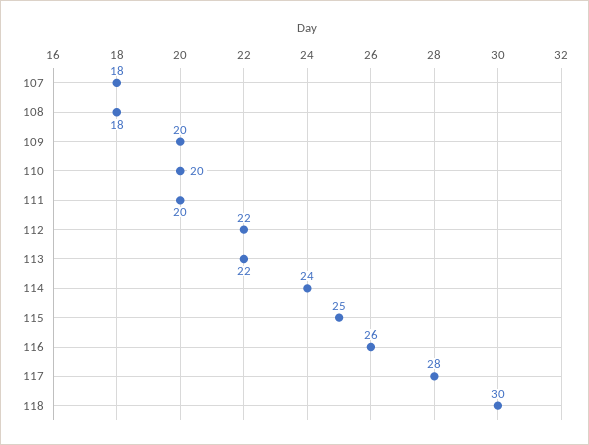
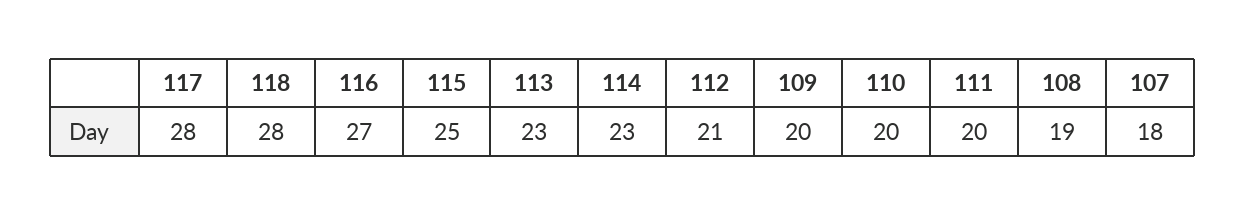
108: 18 -> 19
112: 22 -> 21
113: 22 -> 23
114: 24 -> 23
116: 26 -> 27
118: 30 -> 28

